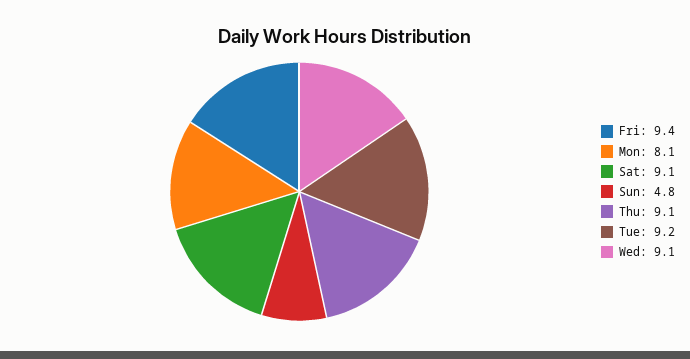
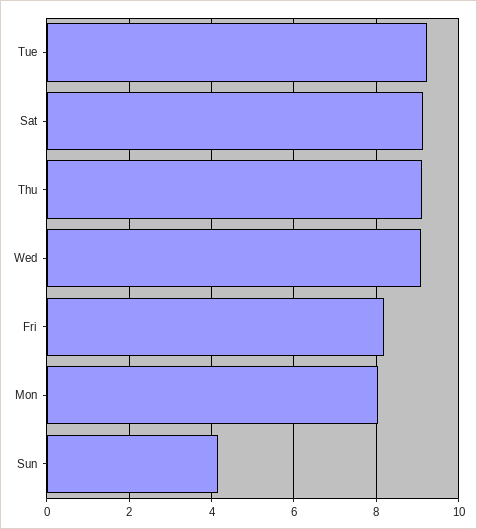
Fri: 9.4 -> 8.2
Sun: 4.8 -> 4.2

